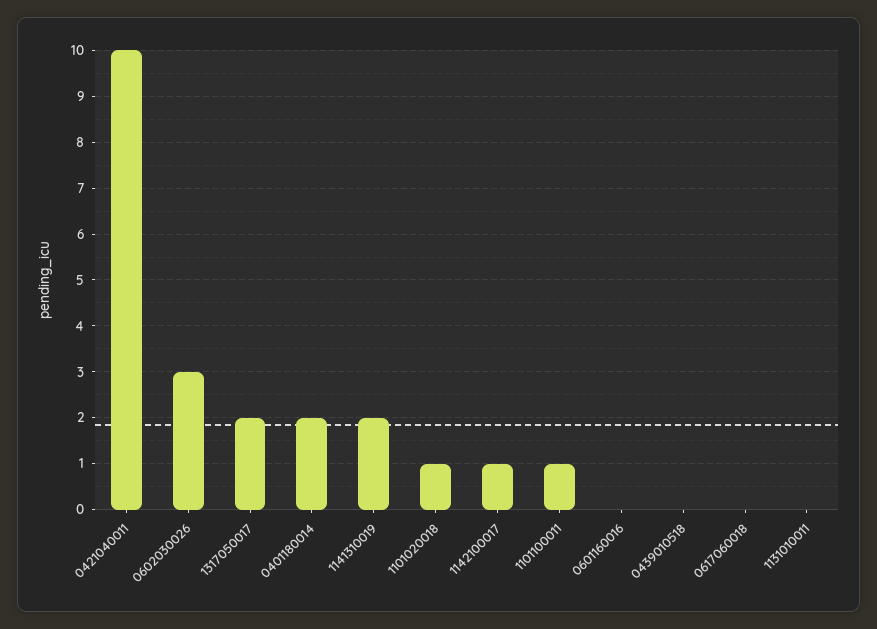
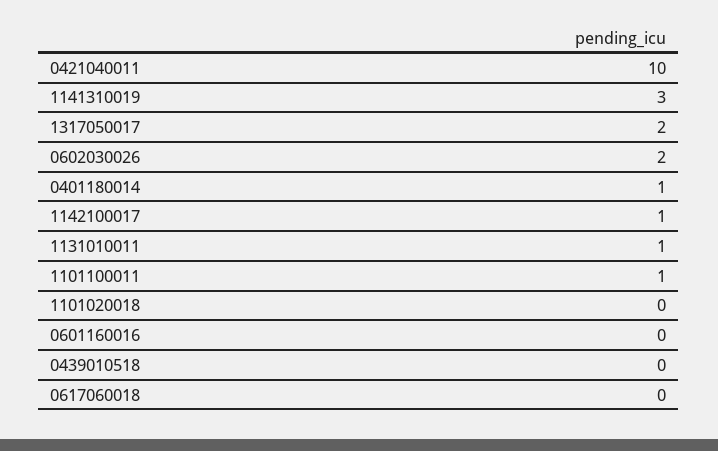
0602030026: 3 -> 2
0401180014: 2 -> 1
1141310019: 2 -> 3
1101020018: 1 -> 0
1131010011: 0 -> 1

